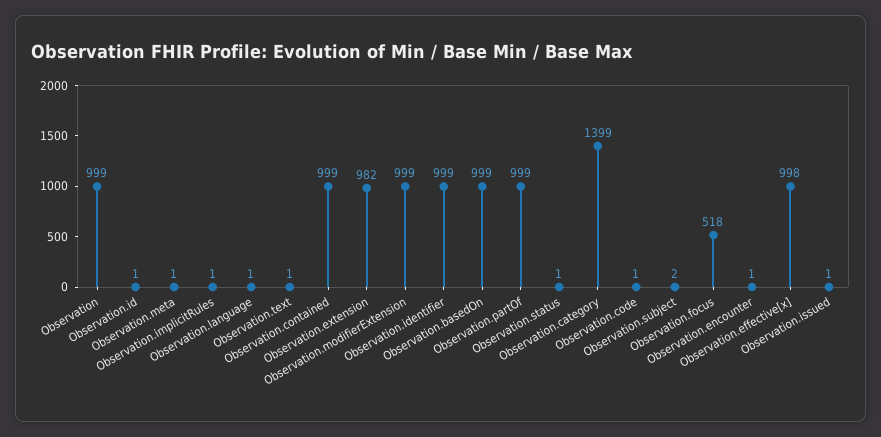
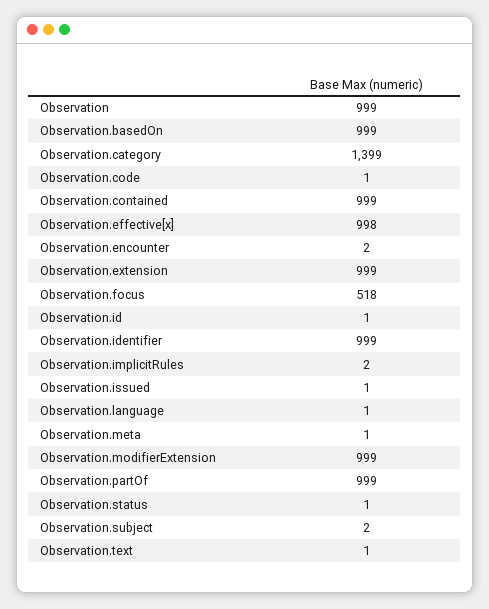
Observation.implicitRules: 1 -> 2
Observation.extension: 982 -> 999
Observation.encounter: 1 -> 2

